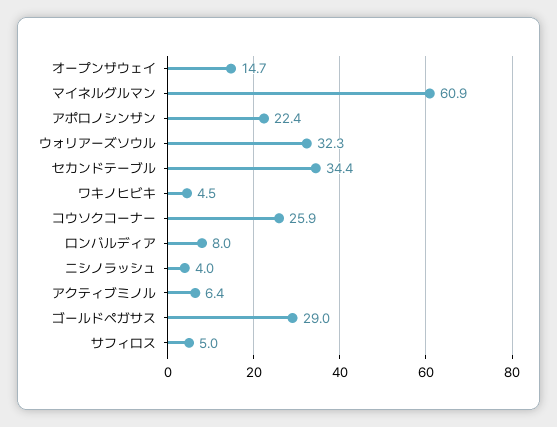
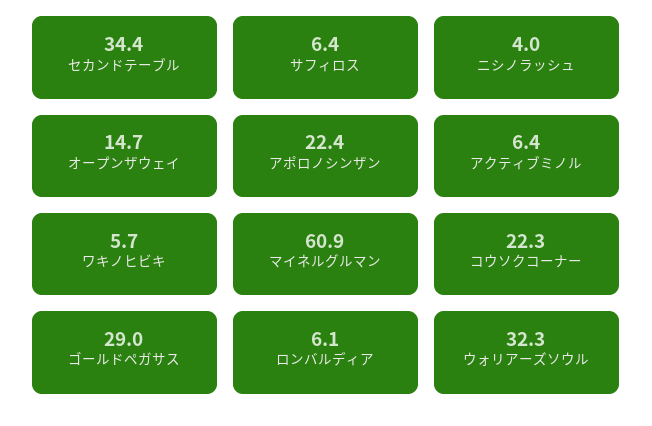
ワキノヒビキ: 4.5 -> 5.7
コウソクコーナー: 25.9 -> 22.3
ロンバルディア: 8 -> 6.1
サフィロス: 5 -> 6.4

